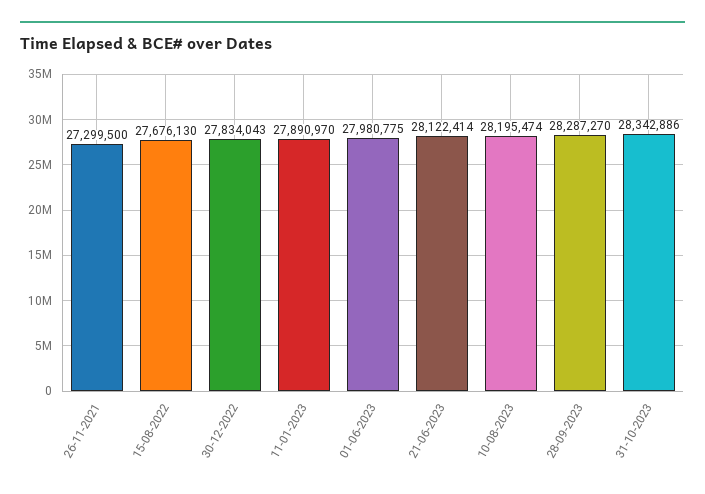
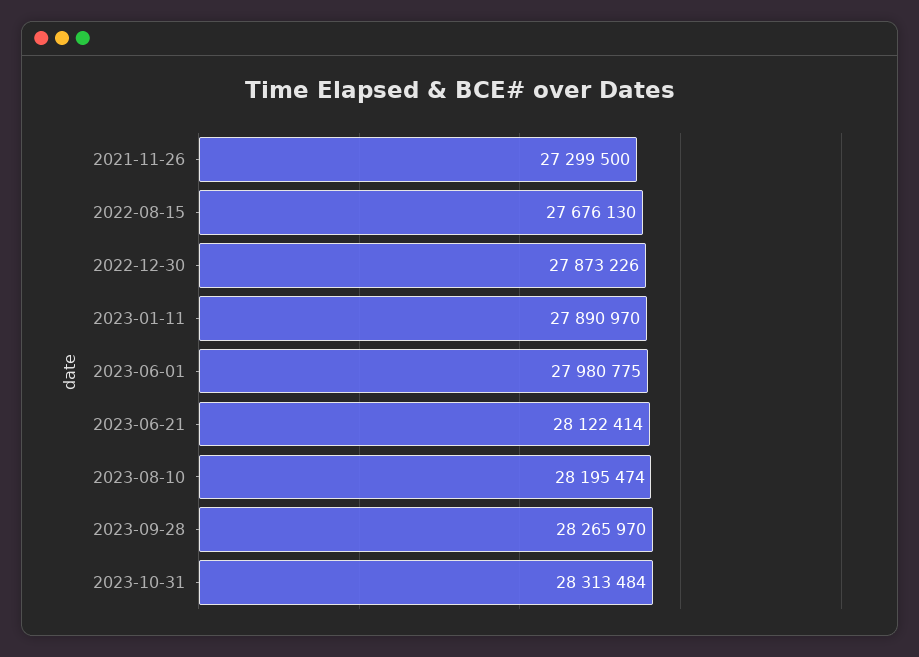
30-12-2022: 27834043 -> 27873226
28-09-2023: 28287270 -> 28265970
31-10-2023: 28342886 -> 28313484

